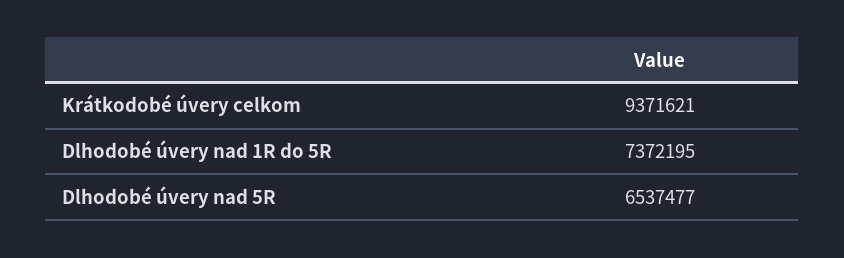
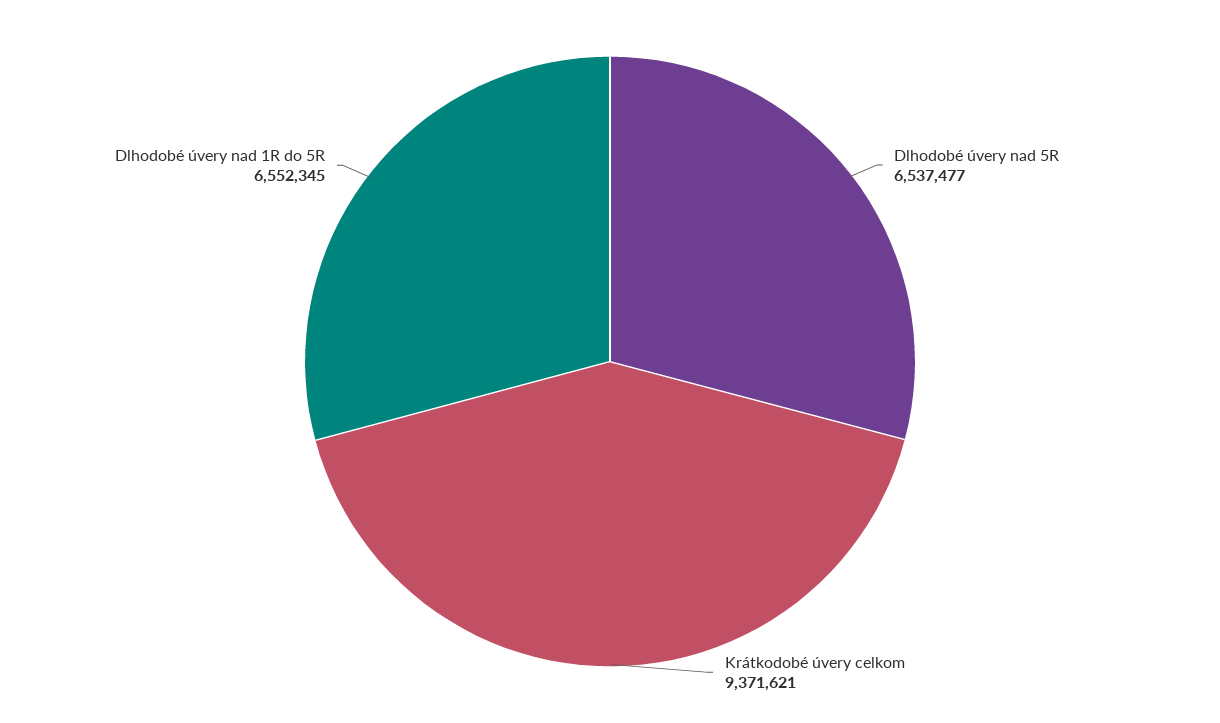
Dlhodobé úvery nad 1R do 5R: 7372195 -> 6552345

